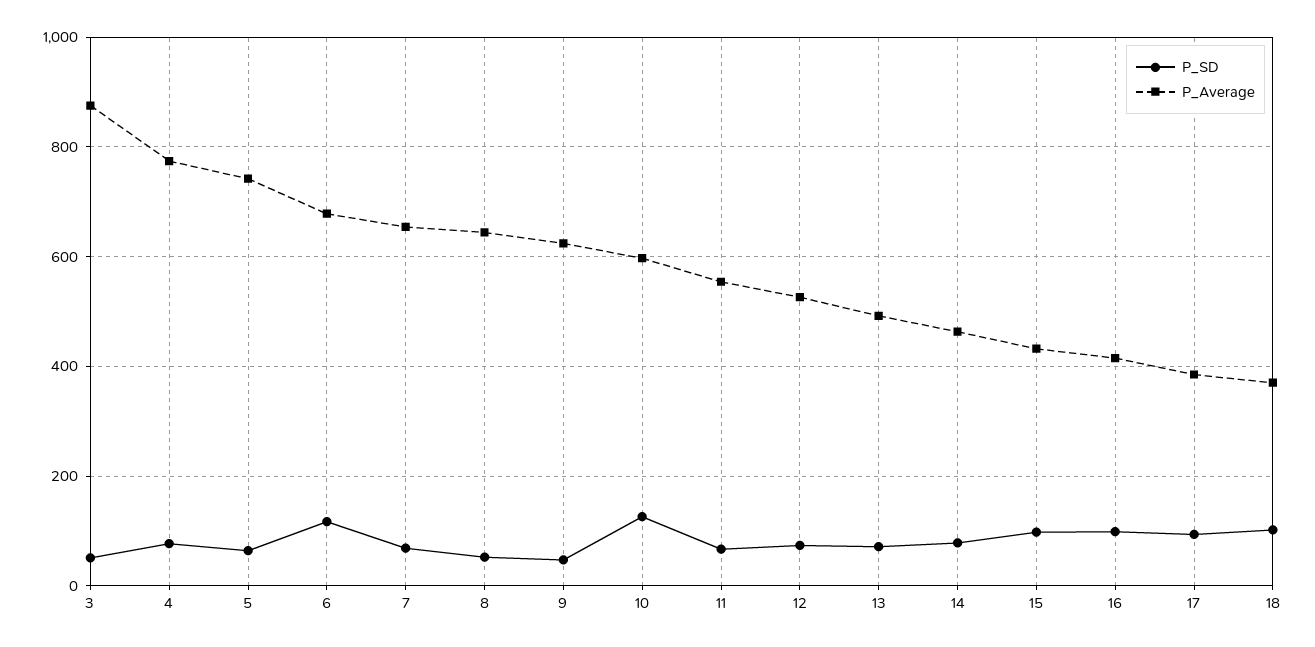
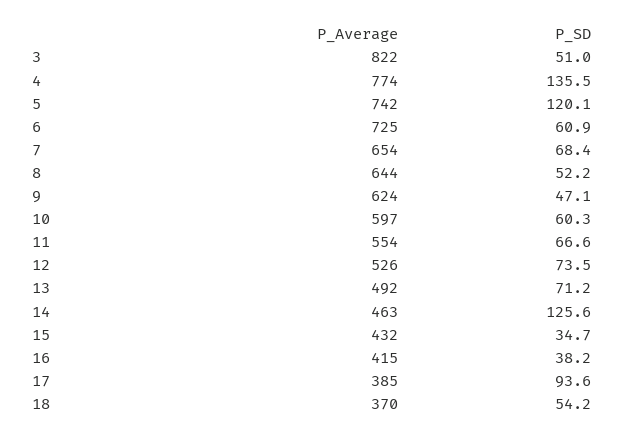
P_Average, 3: 880 -> 822
P_SD, 4: 80 -> 135.5
P_SD, 5: 60 -> 120.1
P_SD, 6: 120 -> 60.9
P_Average, 6: 680 -> 725
P_SD, 10: 120 -> 60.3
P_SD, 14: 80 -> 125.6
P_SD, 15: 100 -> 34.7
P_SD, 16: 100 -> 38.2
P_SD, 18: 100 -> 54.2

